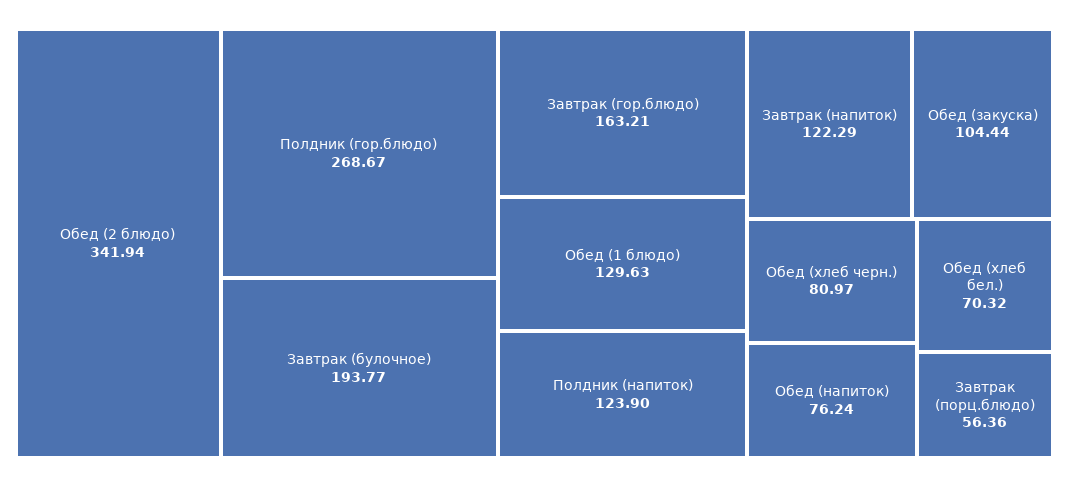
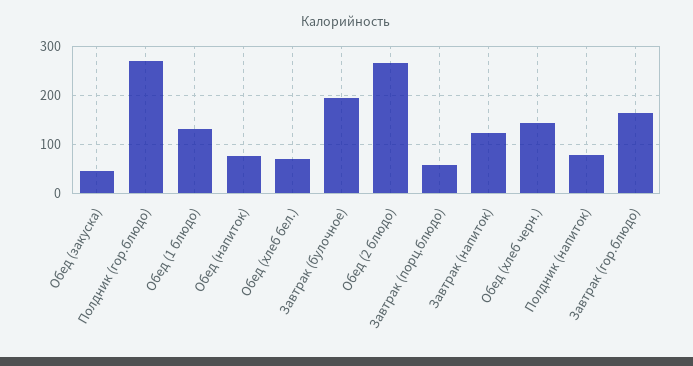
Обед (2 блюдо): 341.94 -> 260
Полдник (напиток): 123.9 -> 80
Обед (закуска): 104.44 -> 40
Обед (хлеб черн.): 80.97 -> 140

